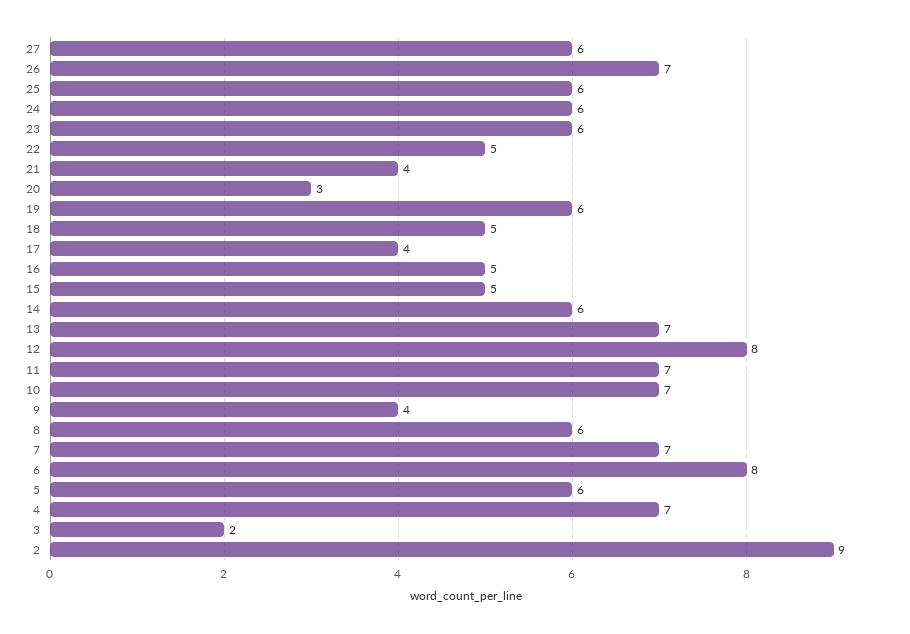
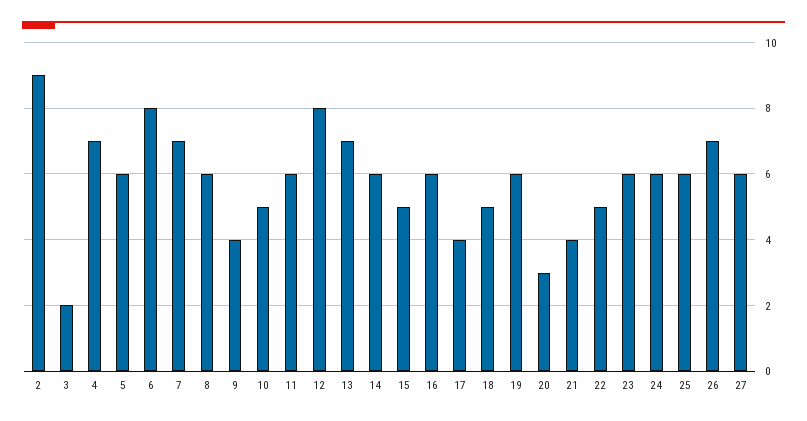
16: 5 -> 6
11: 7 -> 6
10: 7 -> 5

